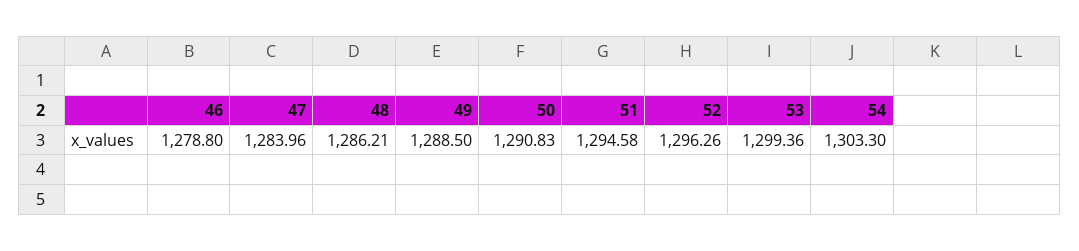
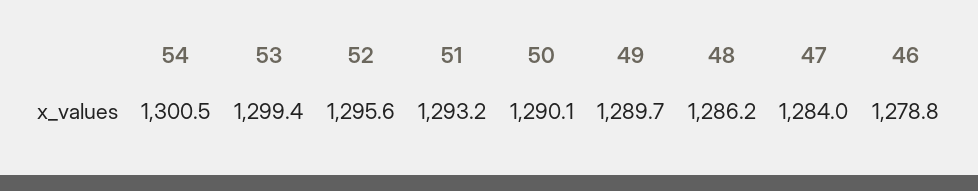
49: 1288.5 -> 1289.7
50: 1290.83 -> 1290.1
51: 1294.58 -> 1293.2
52: 1296.26 -> 1295.6
54: 1303.3 -> 1300.5

